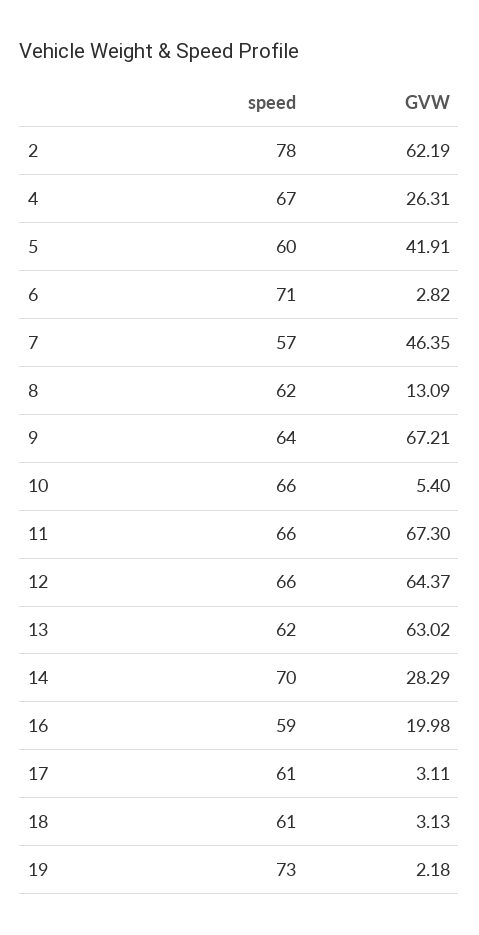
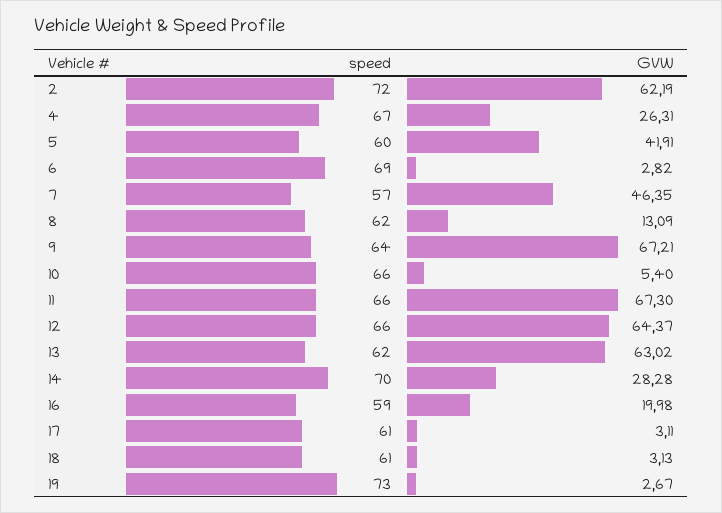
speed, 2: 78 -> 72
speed, 6: 71 -> 69
GVW, 14: 28.29 -> 28.28
GVW, 19: 2.18 -> 2.67

